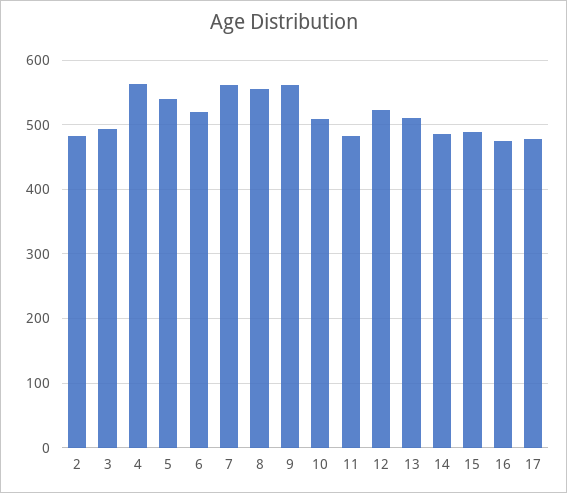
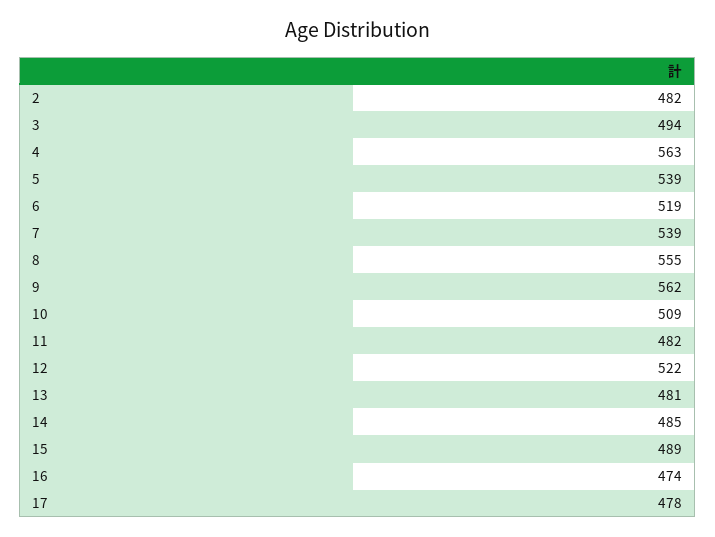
7: 560 -> 539
13: 510 -> 481

